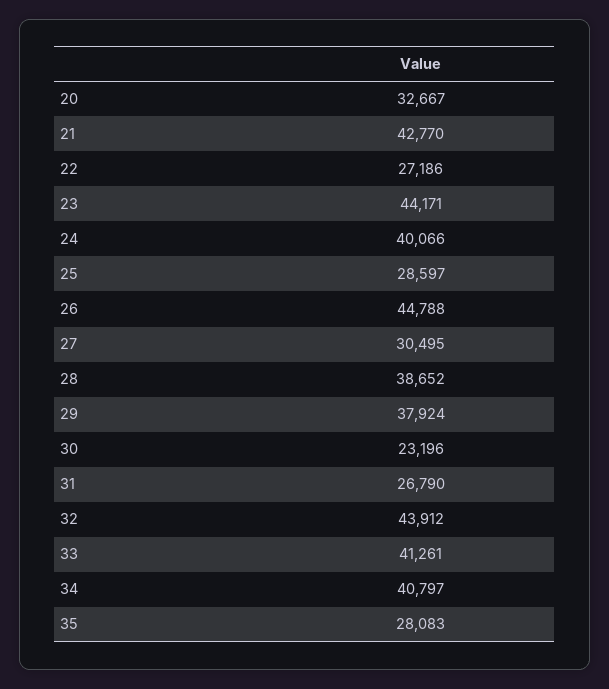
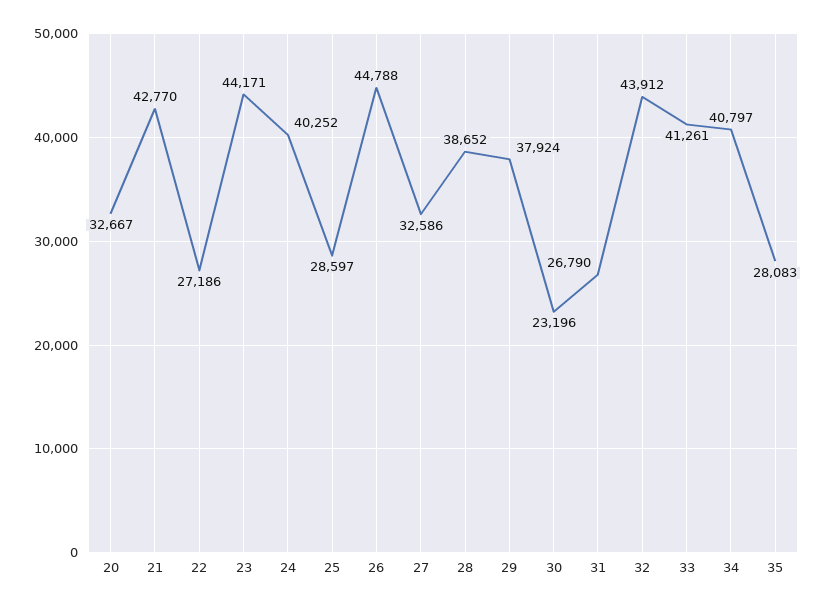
24: 40066 -> 40252
27: 30495 -> 32586

